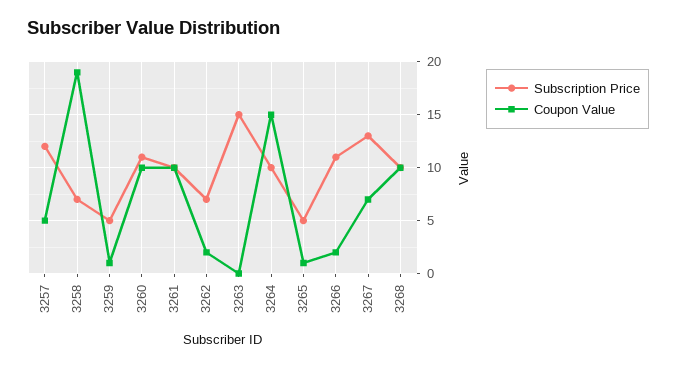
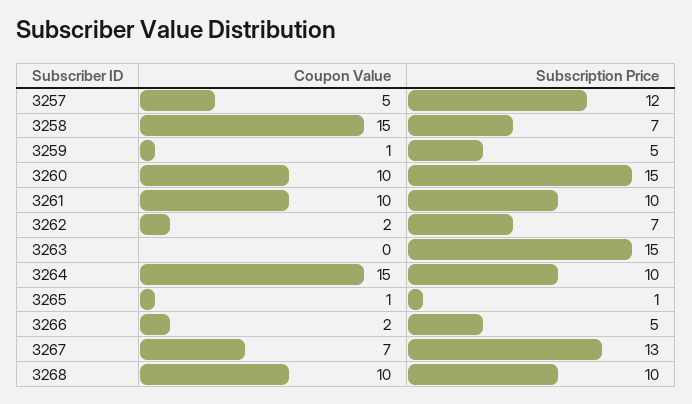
Coupon Value, 3258: 19 -> 15
Subscription Price, 3260: 11 -> 15
Subscription Price, 3265: 5 -> 1
Subscription Price, 3266: 11 -> 5

